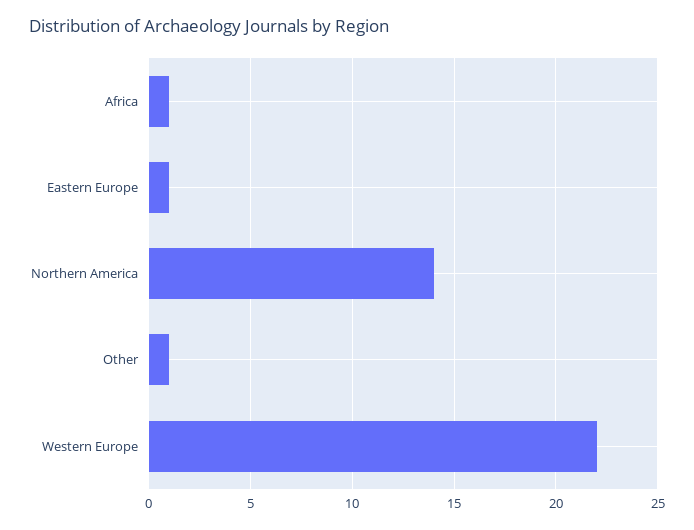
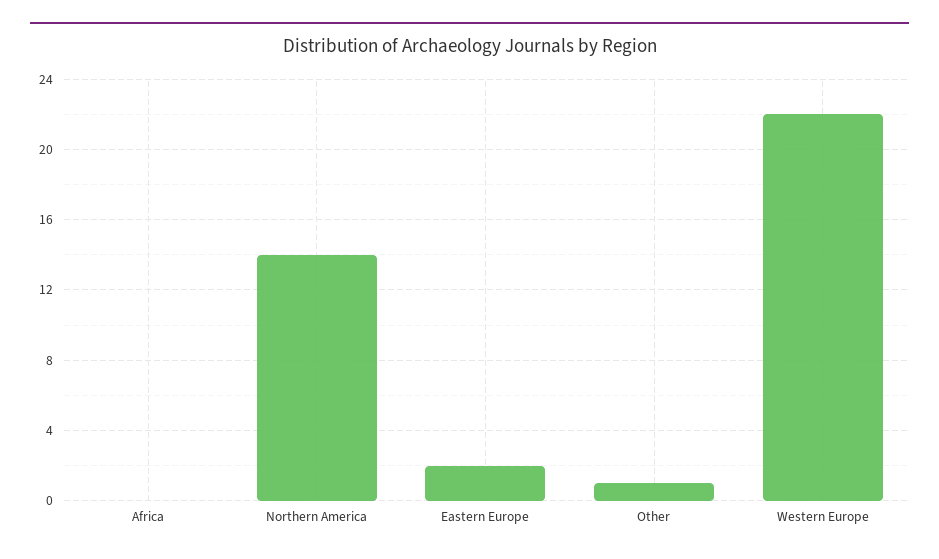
Africa: 1 -> 0
Eastern Europe: 1 -> 2

